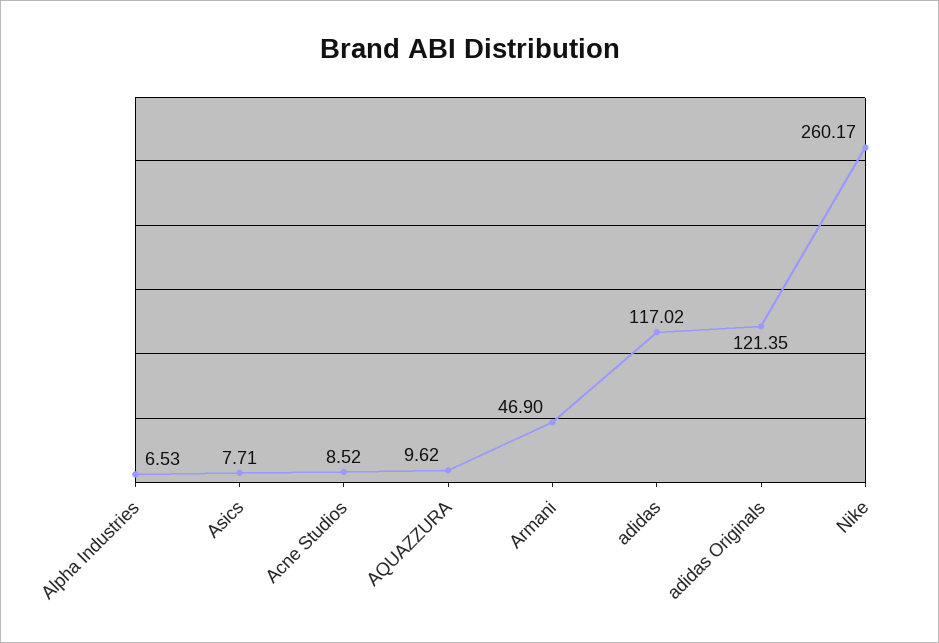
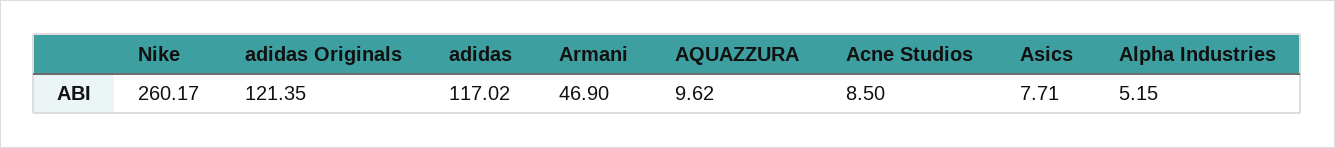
Alpha Industries: 6.53 -> 5.15
Acne Studios: 8.52 -> 8.5

